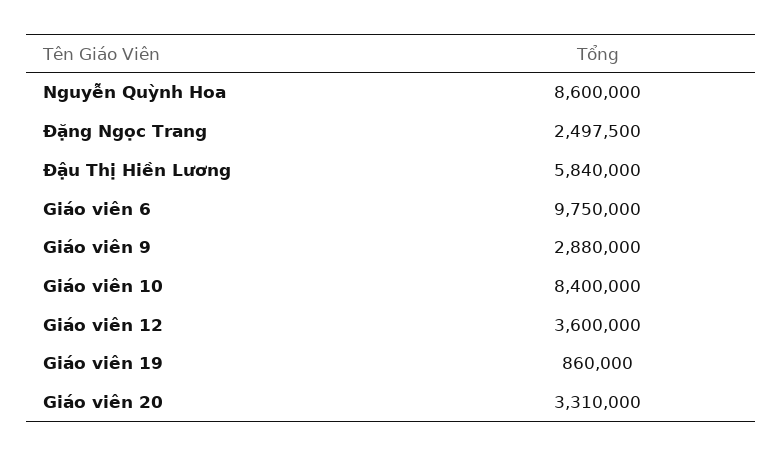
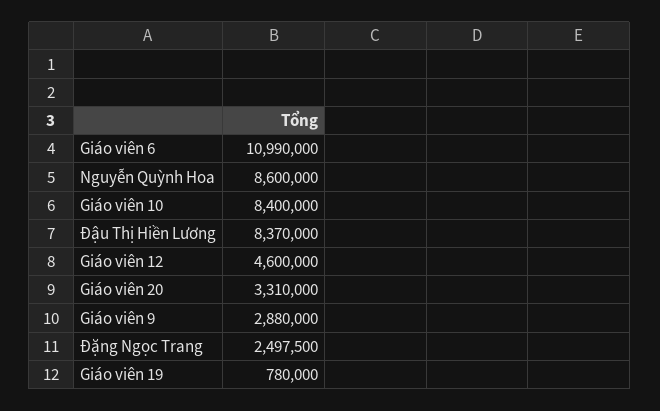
Đậu Thị Hiền Lương: 5840000 -> 8370000
Giáo viên 6: 9750000 -> 10990000
Giáo viên 12: 3600000 -> 4600000
Giáo viên 19: 860000 -> 780000

